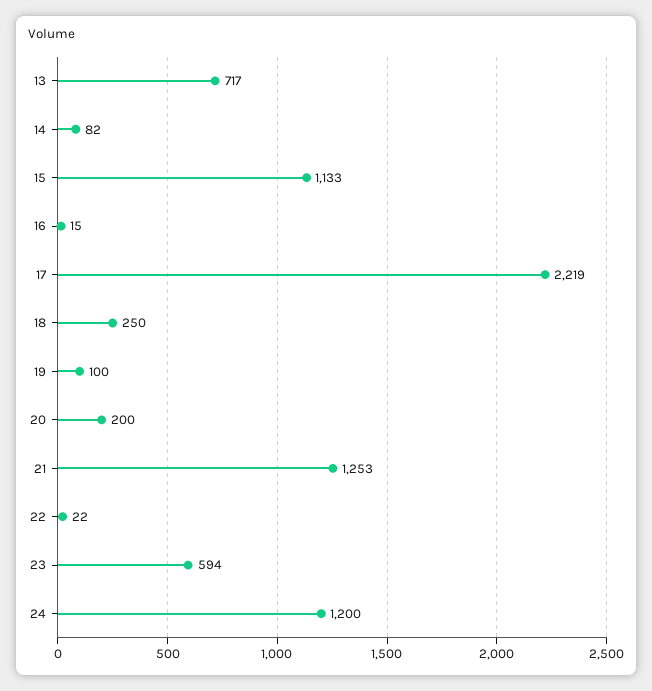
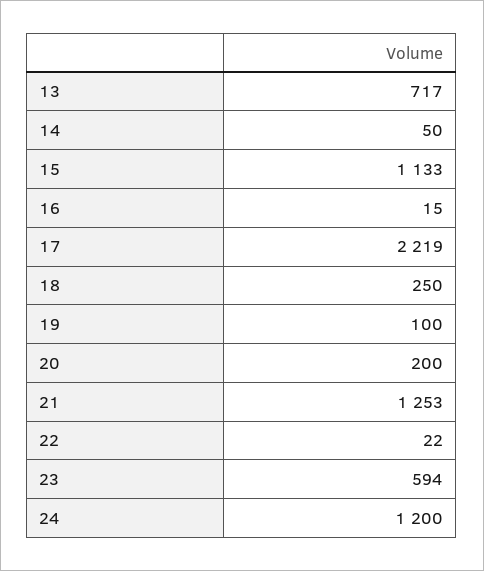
14: 82 -> 50

